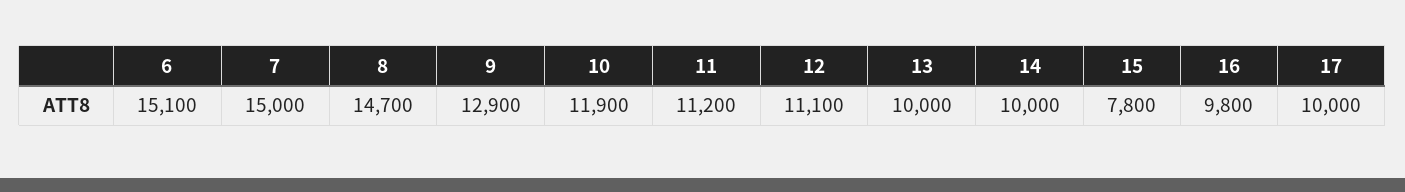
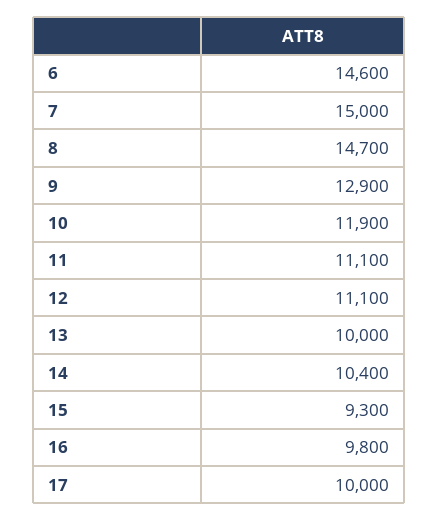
6: 15100 -> 14600
11: 11200 -> 11100
14: 10000 -> 10400
15: 7800 -> 9300

